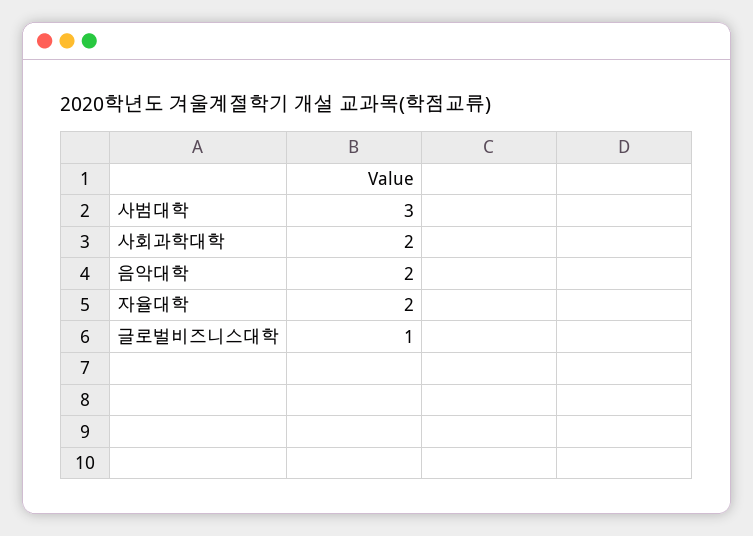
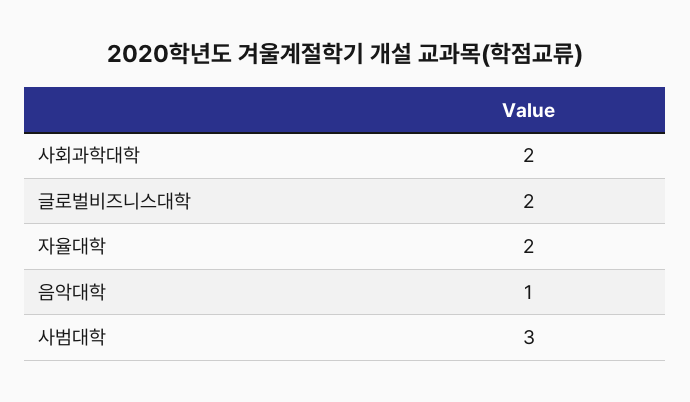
음악대학: 2 -> 1
글로벌비즈니스대학: 1 -> 2

